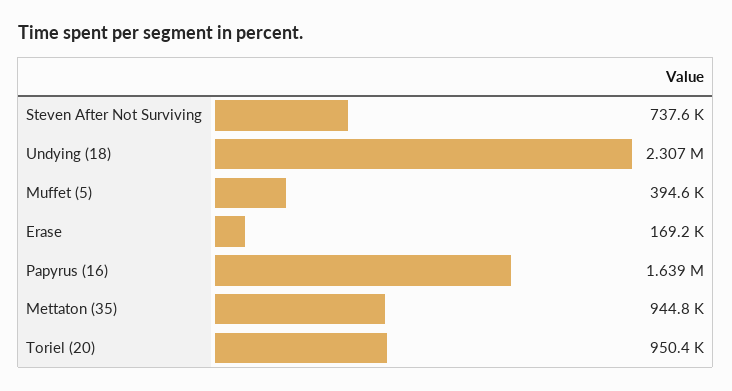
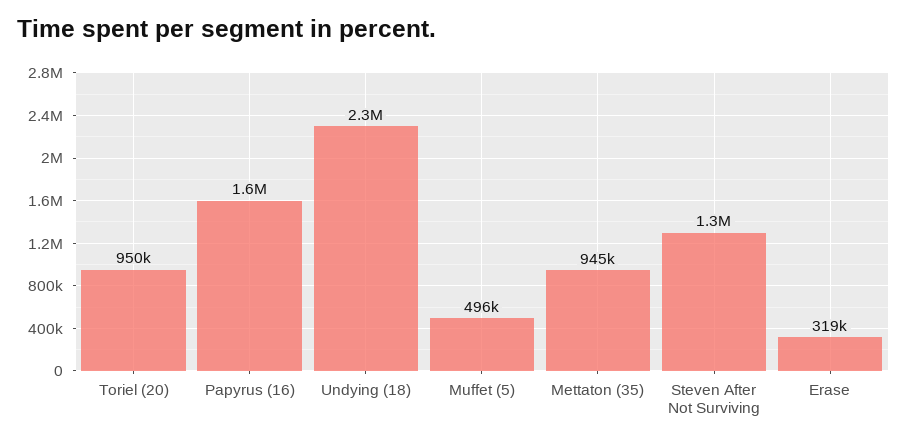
Steven After Not Surviving: 737600 -> 1300000
Muffet (5): 394600 -> 496000
Erase: 169200 -> 319000

